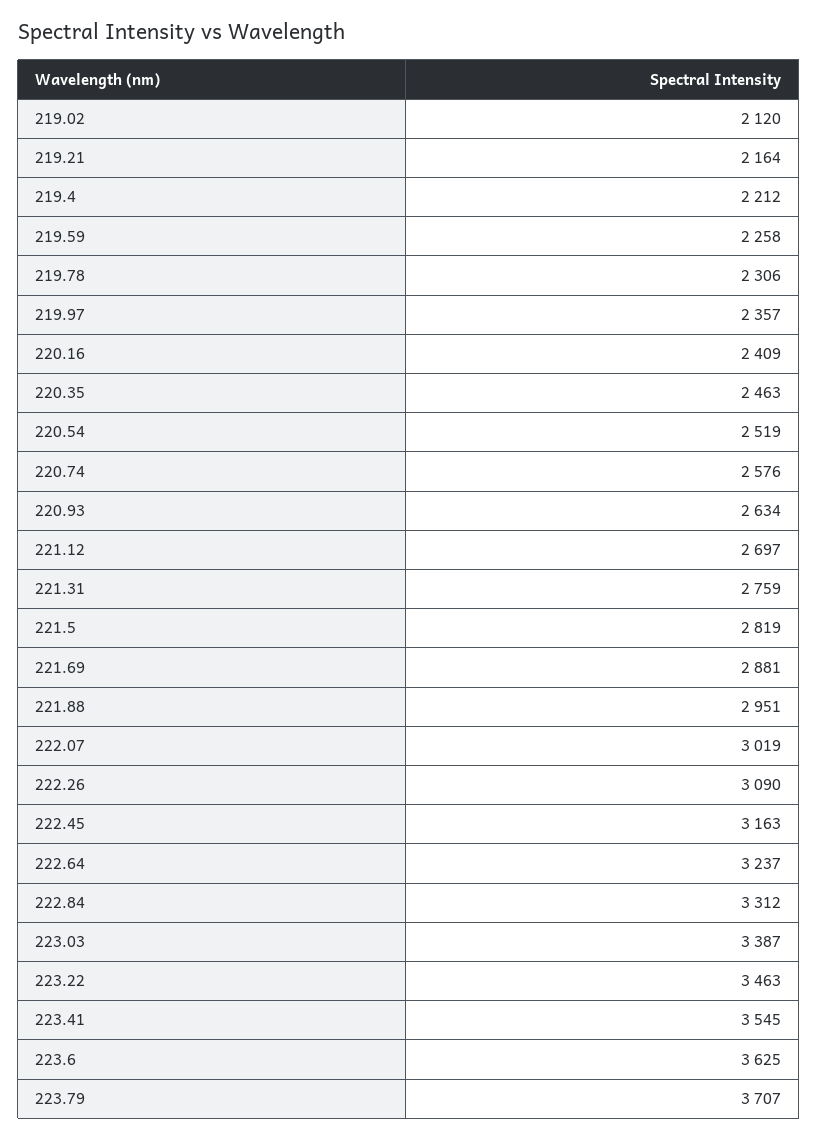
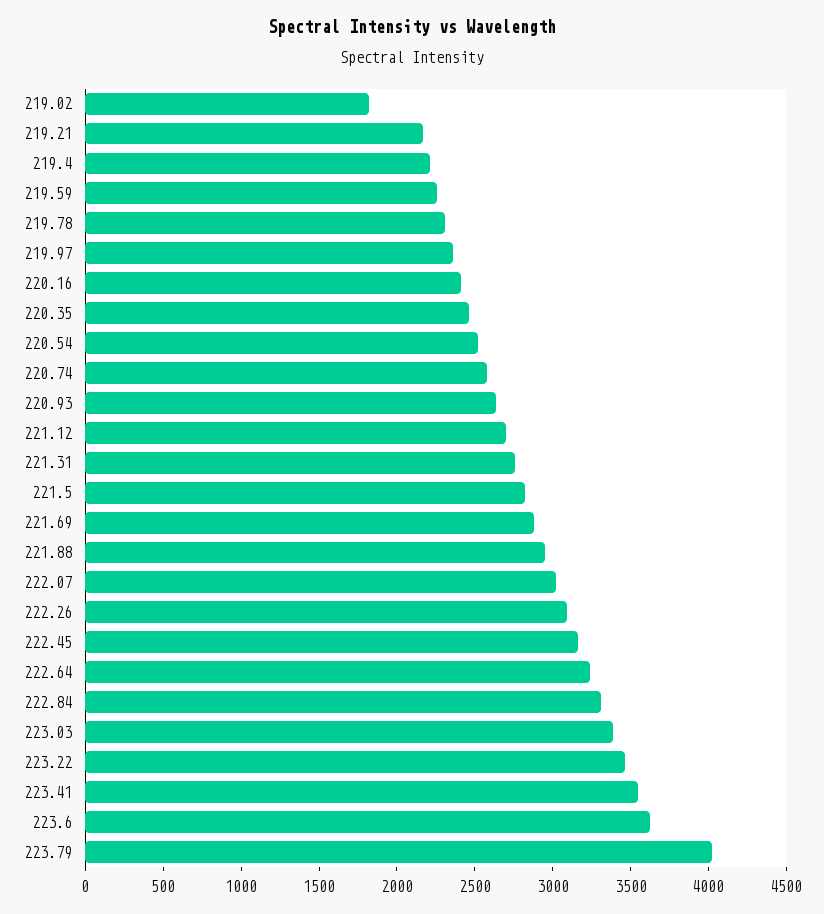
219.02: 2120 -> 1800
223.79: 3707 -> 4000

